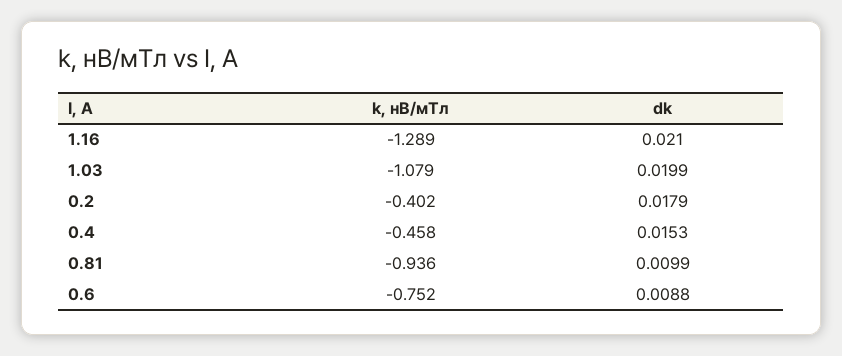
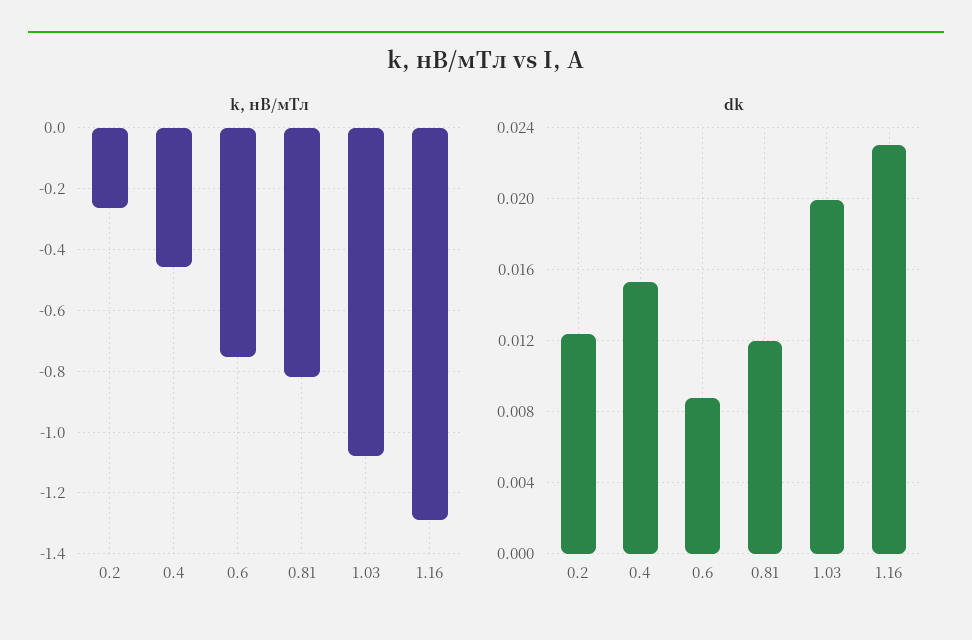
dk, 1.16: 0.021 -> 0.023
k, нВ/мТл, 0.2: -0.402 -> -0.26
dk, 0.2: 0.0179 -> 0.0125
k, нВ/мТл, 0.81: -0.936 -> -0.82
dk, 0.81: 0.0099 -> 0.012

